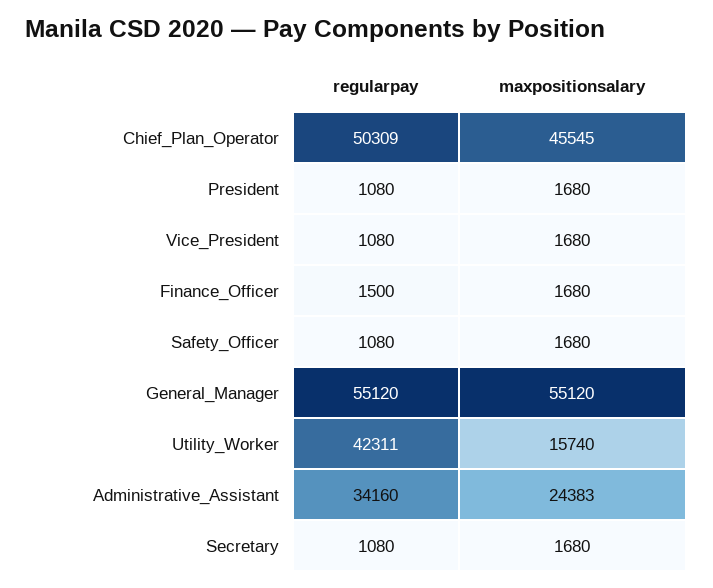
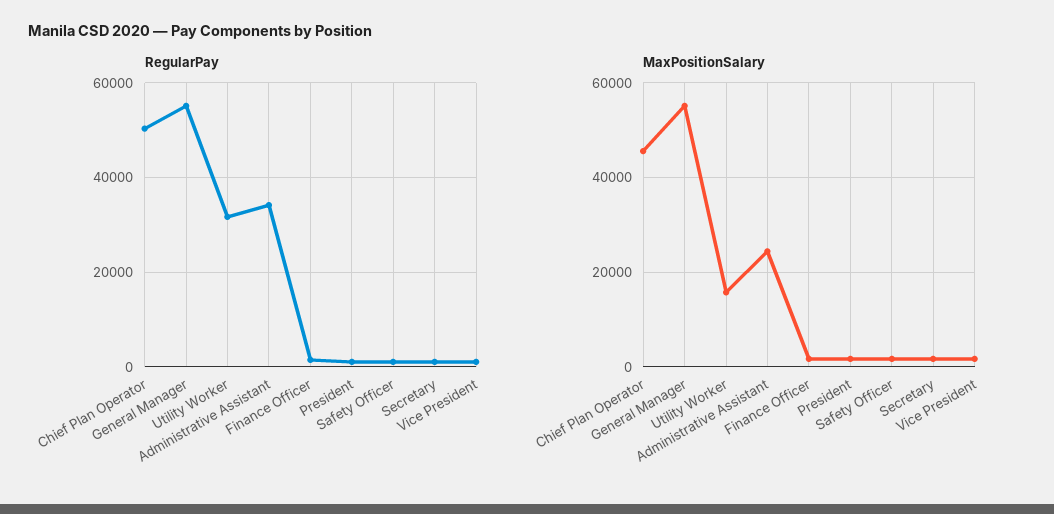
regularpay, Utility_Worker: 42311 -> 32000

